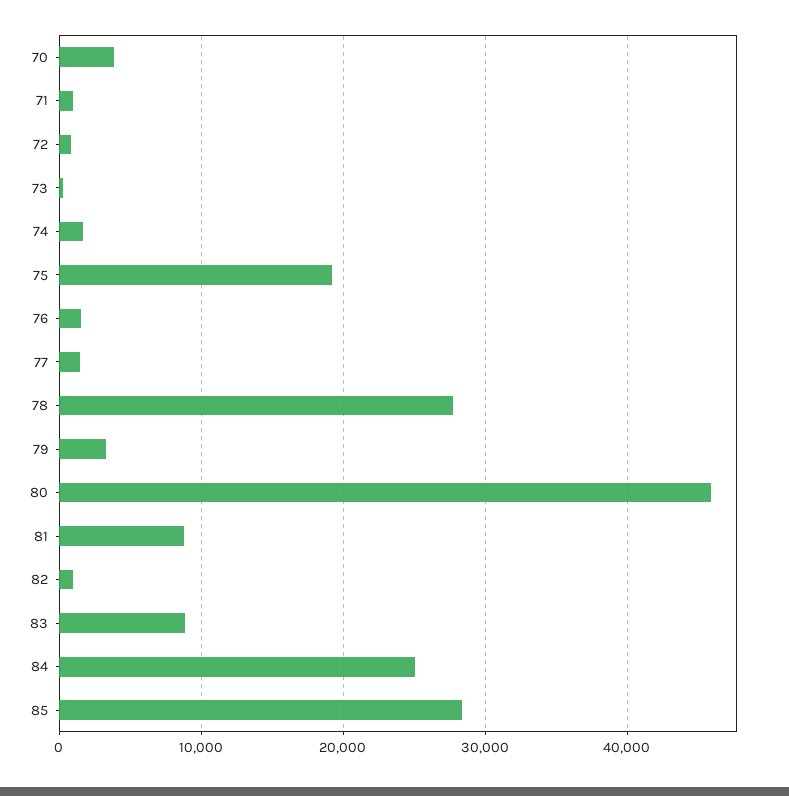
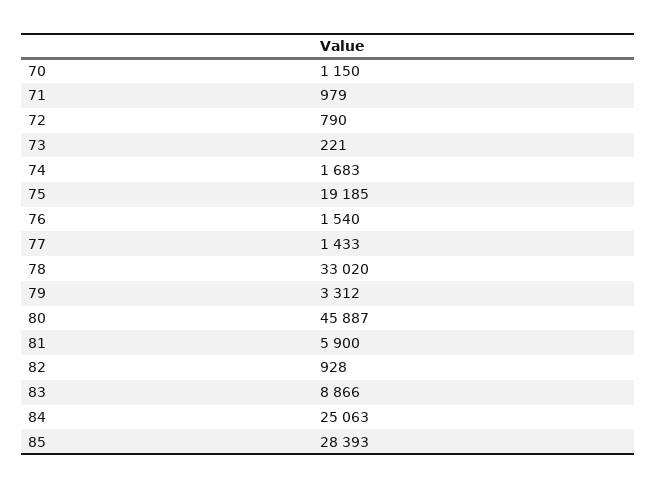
70: 4000 -> 1150
78: 28000 -> 33020
81: 9000 -> 5900

